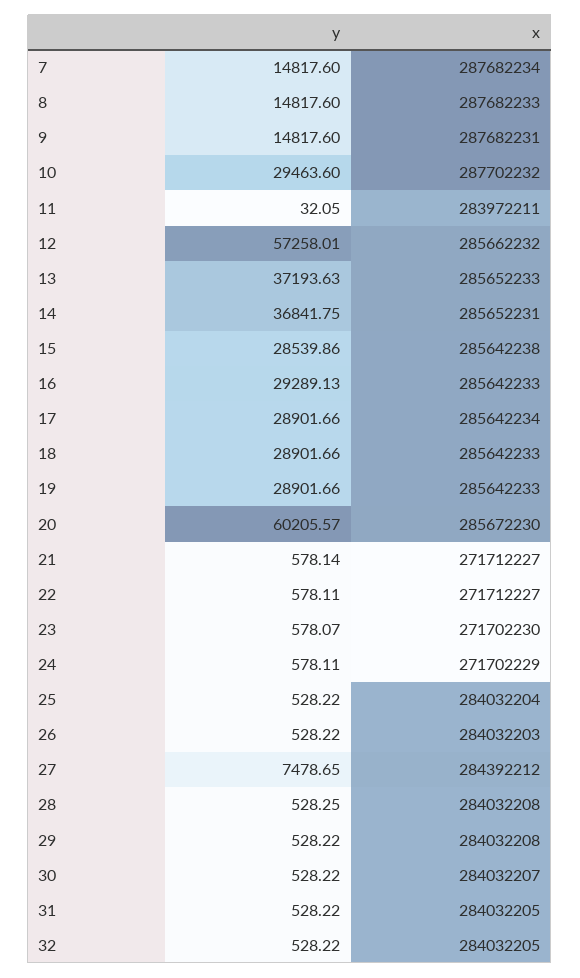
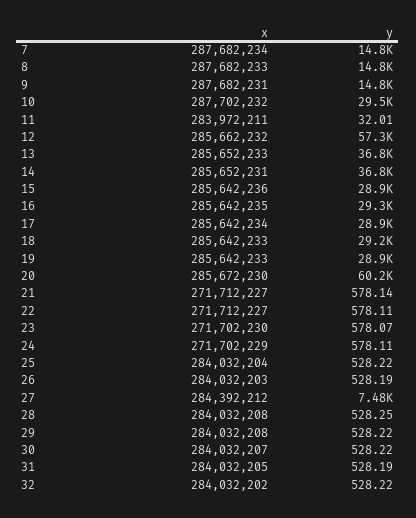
y, 11: 32.05 -> 32.01
y, 13: 37193.63 -> 36800
y, 15: 28539.86 -> 28900
x, 15: 285642238 -> 285642236
x, 16: 285642233 -> 285642235
y, 18: 28901.66 -> 29200
y, 26: 528.22 -> 528.19
y, 31: 528.22 -> 528.19
x, 32: 284032205 -> 284032202

